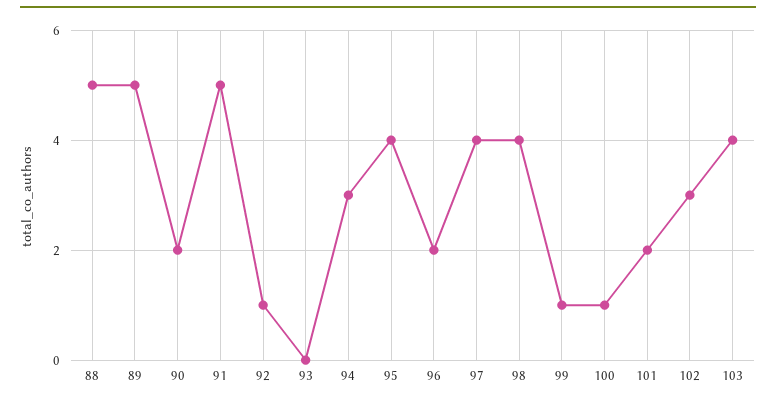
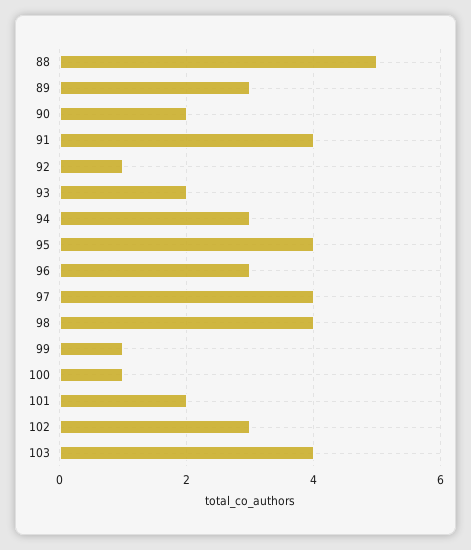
89: 5 -> 3
91: 5 -> 4
93: 0 -> 2
96: 2 -> 3

